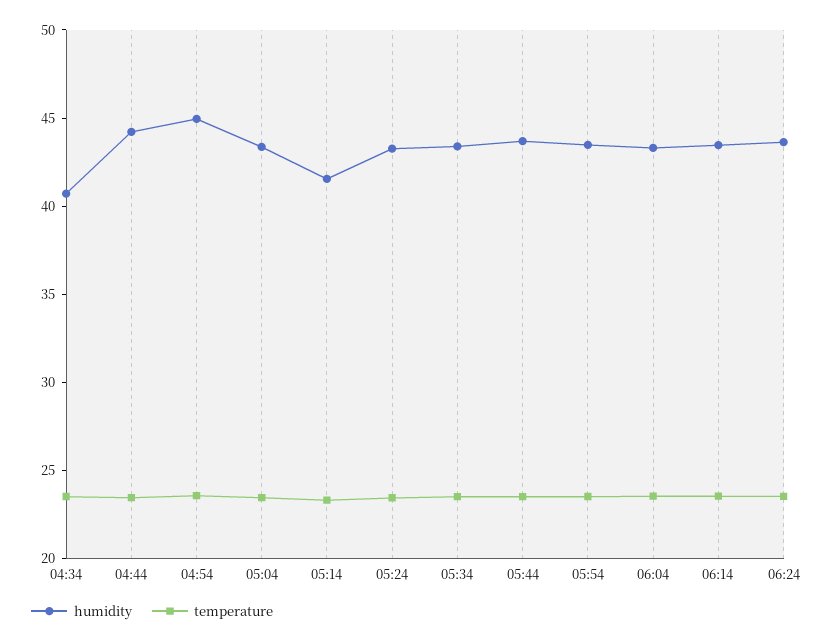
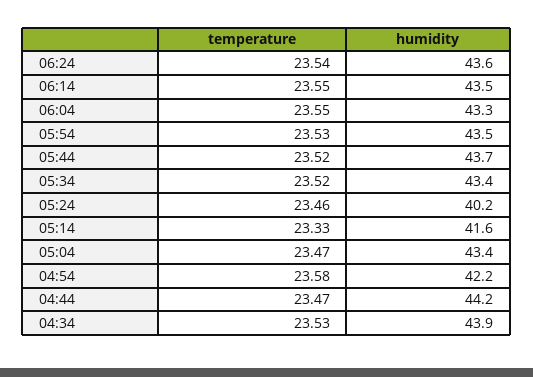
humidity, 04:34: 41 -> 43.9
humidity, 04:54: 45 -> 42.2
humidity, 05:24: 43 -> 40.2

